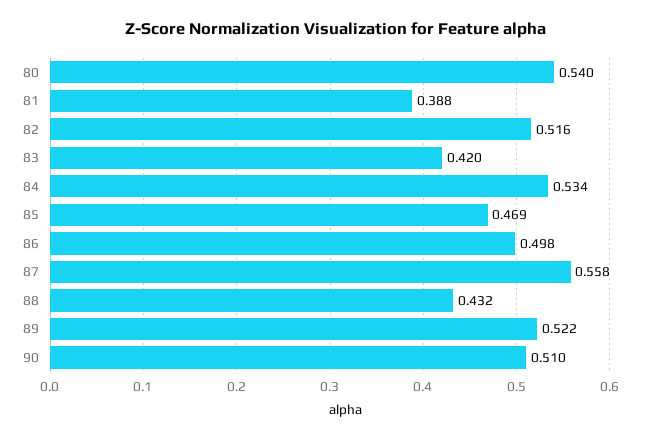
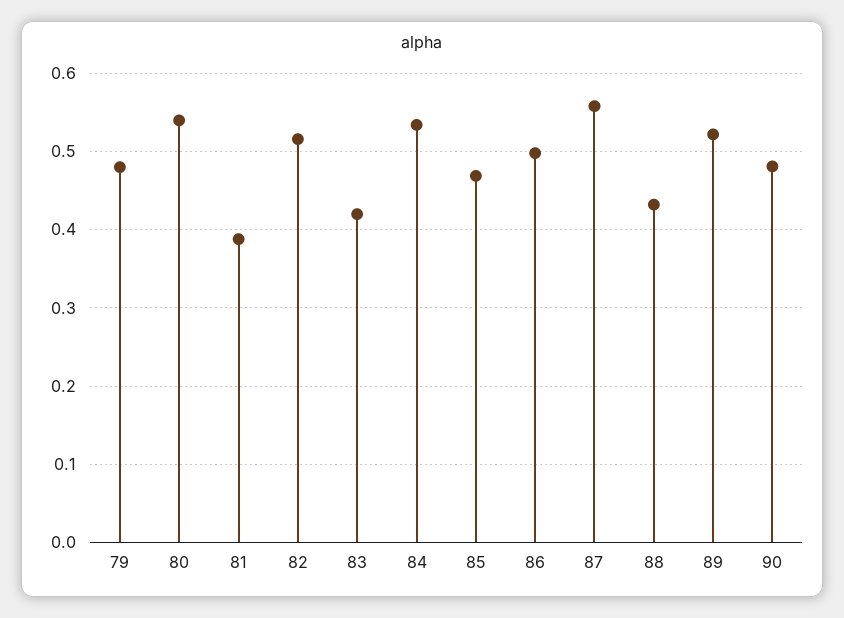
90: 0.51 -> 0.48
79: none -> 0.48

